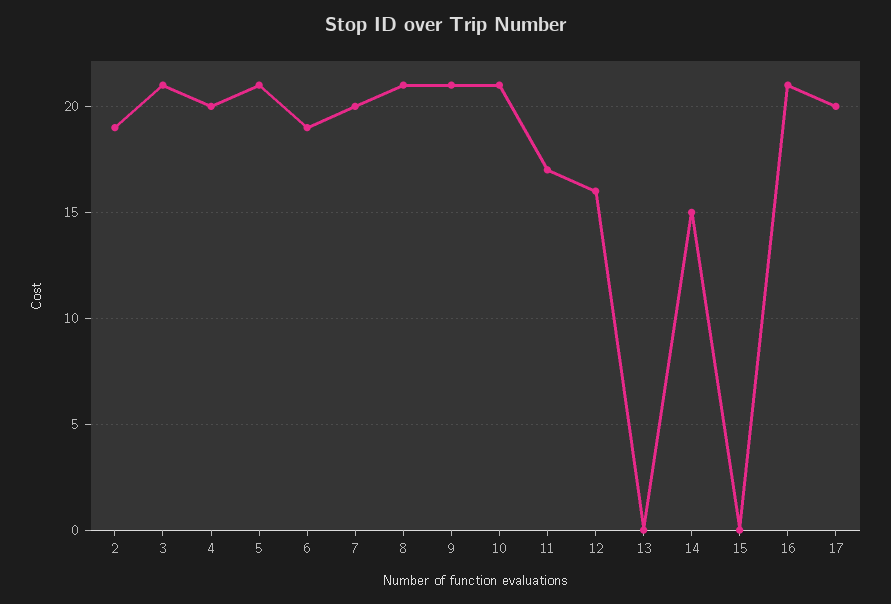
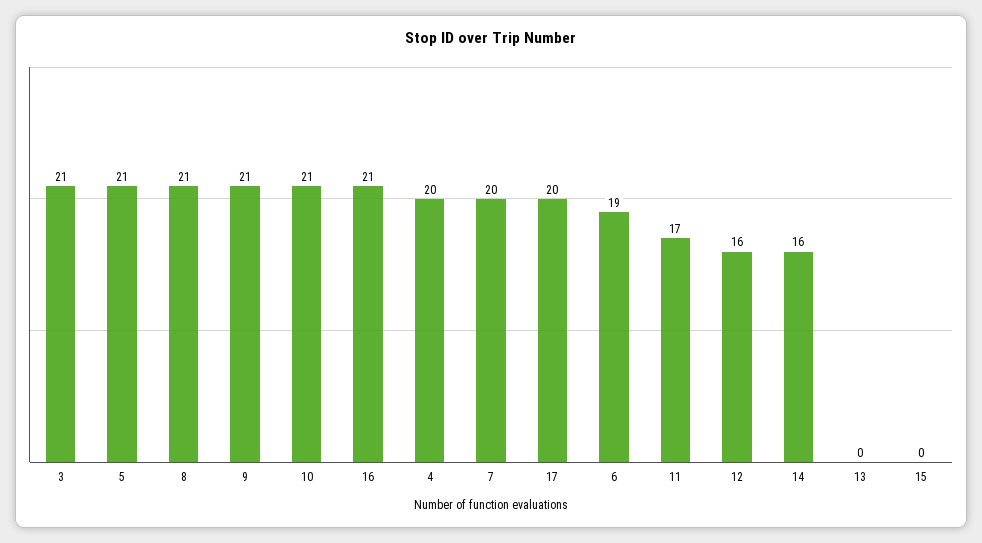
2: 19 -> none
14: 15 -> 16

